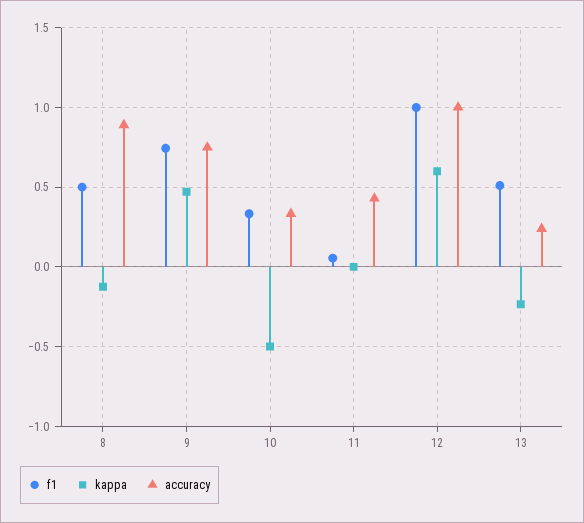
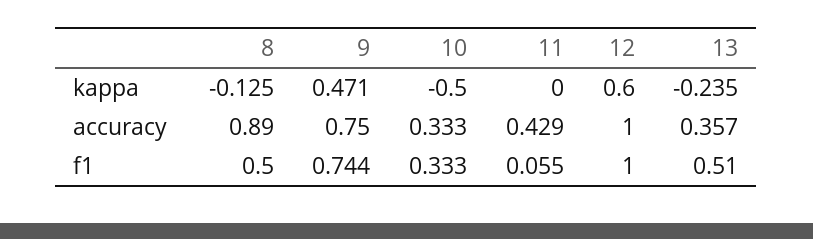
accuracy, 13: 0.25 -> 0.357

